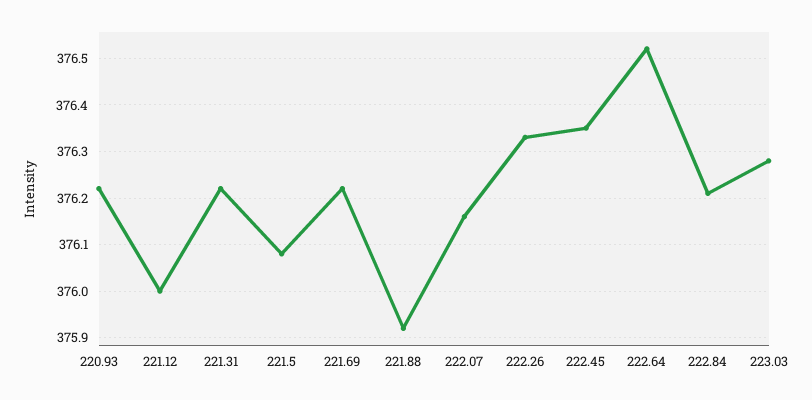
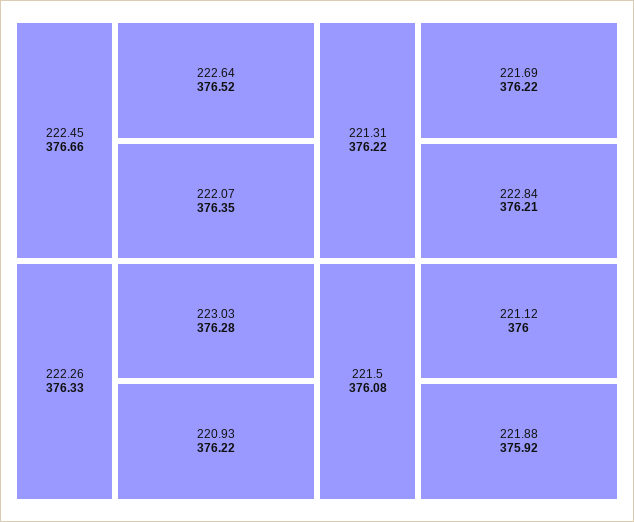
222.07: 376.15 -> 376.35
222.45: 376.35 -> 376.66

